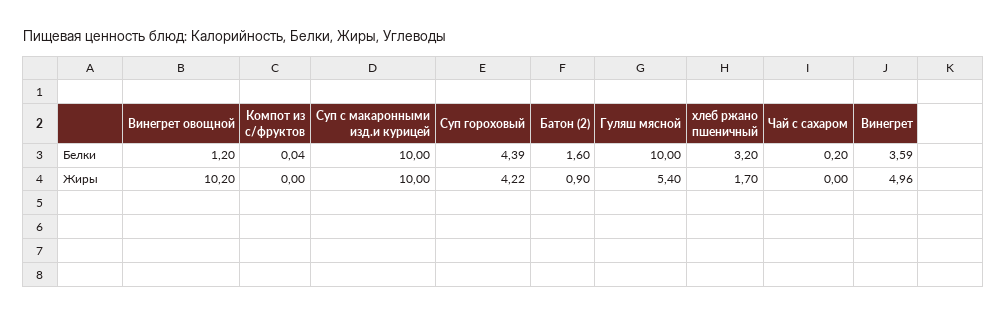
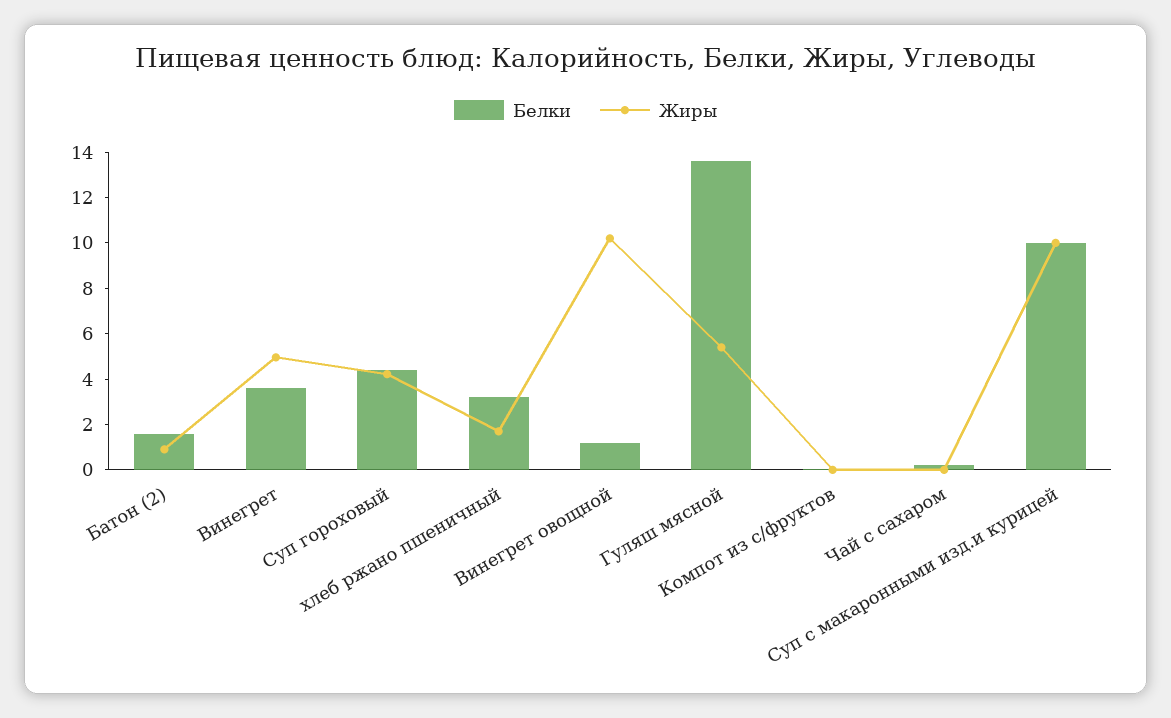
Белки, Гуляш мясной: 10 -> 13.5

